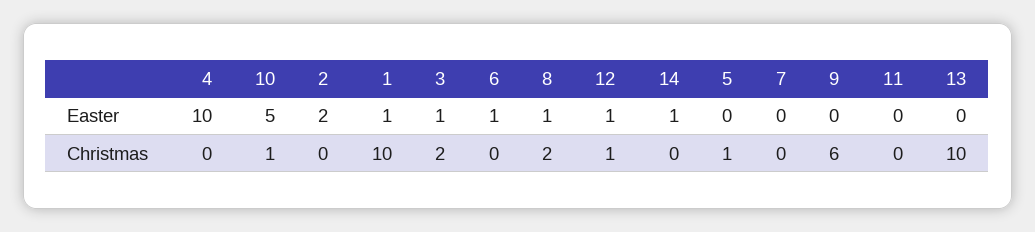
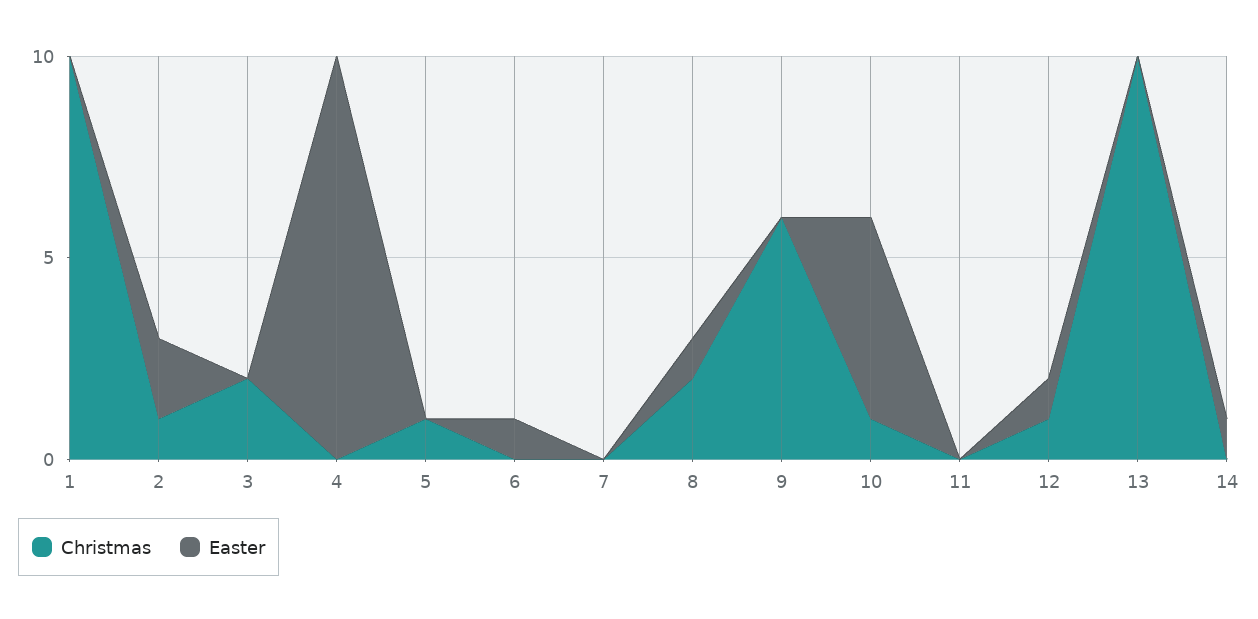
Easter, 1: 1 -> 0
Easter, 3: 1 -> 0
Christmas, 2: 0 -> 1

